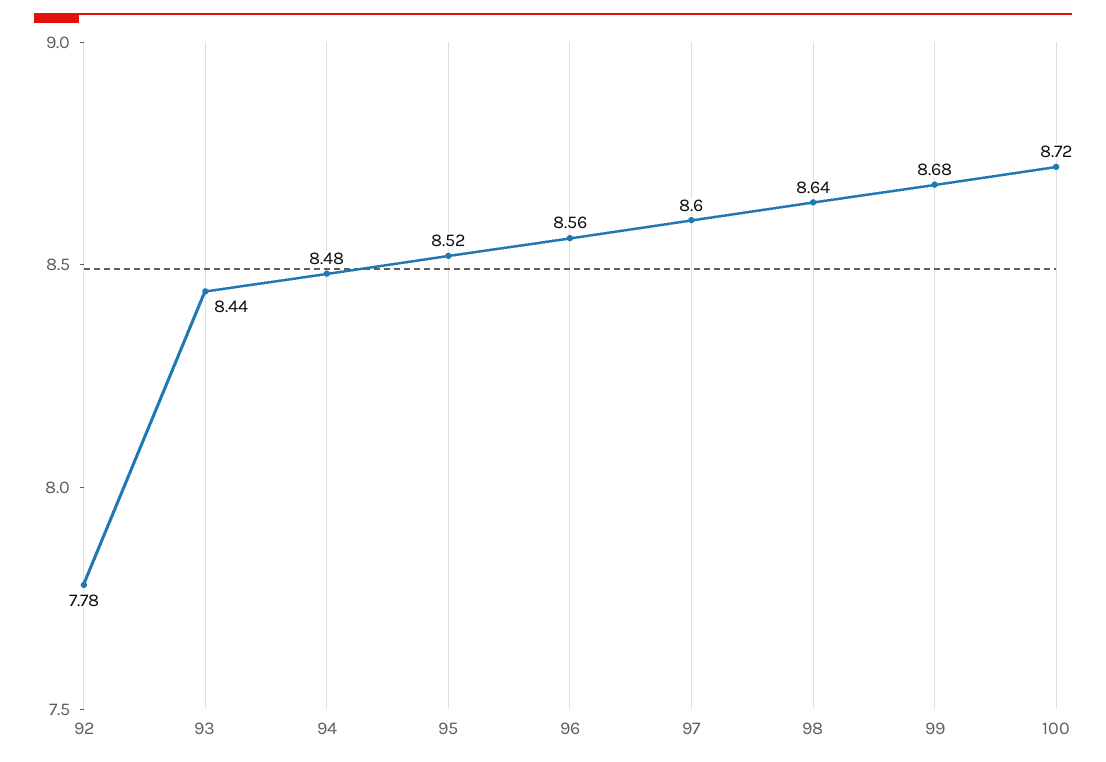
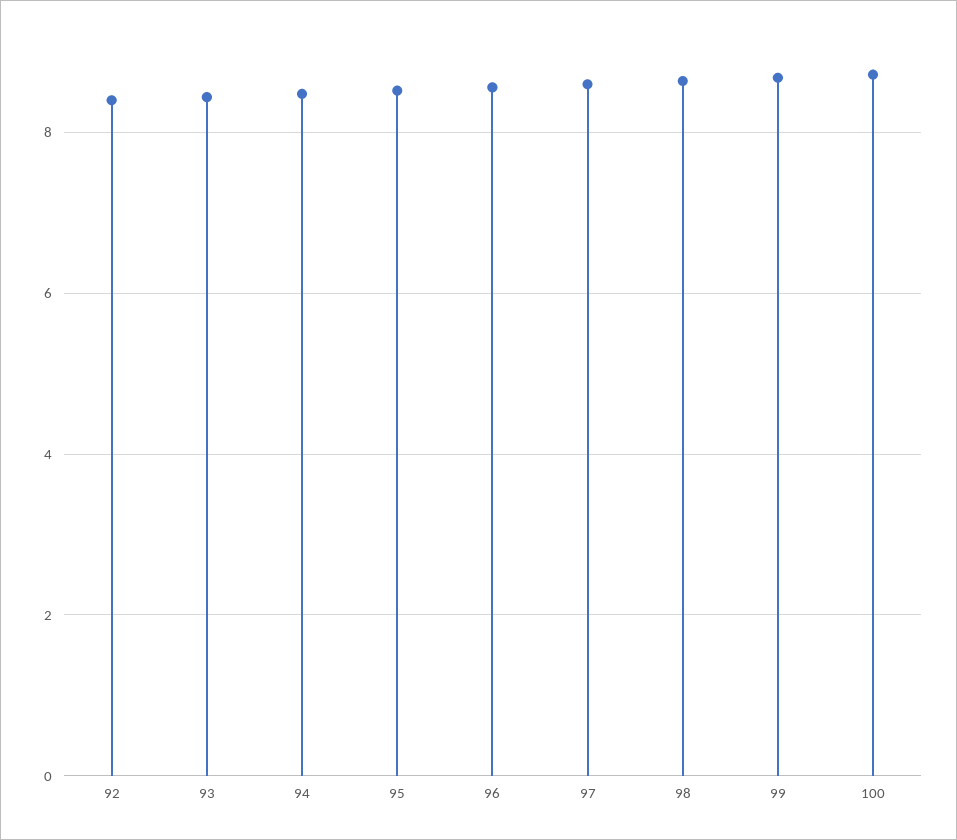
92: 7.78 -> 8.4

